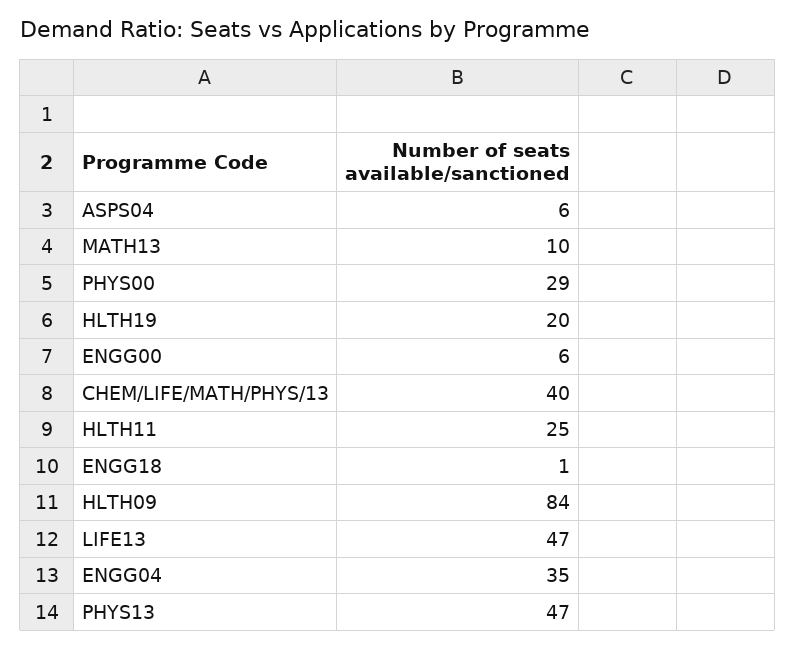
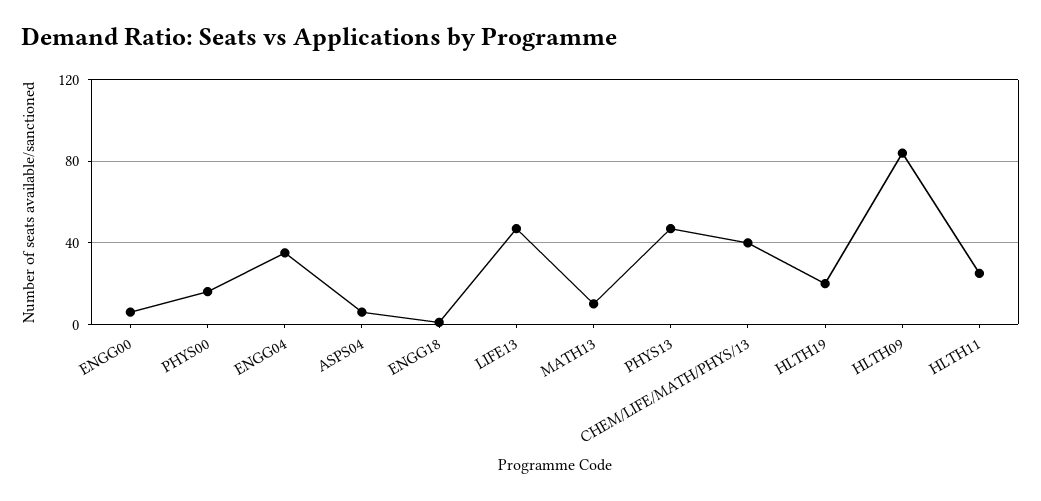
PHYS00: 29 -> 15

